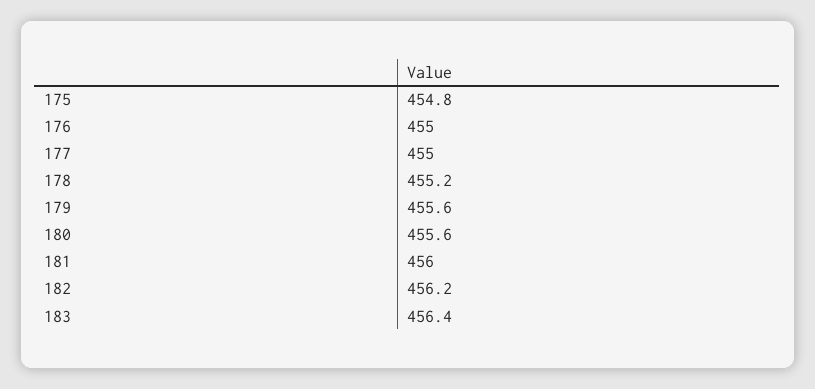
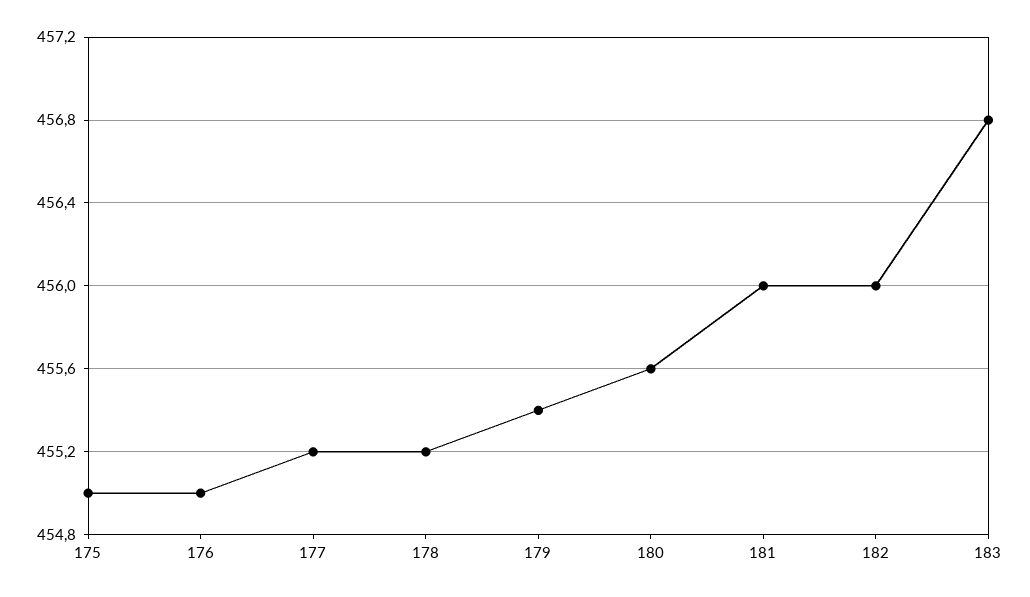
175: 454.8 -> 455
177: 455 -> 455.2
179: 455.6 -> 455.4
182: 456.2 -> 456
183: 456.4 -> 456.8

